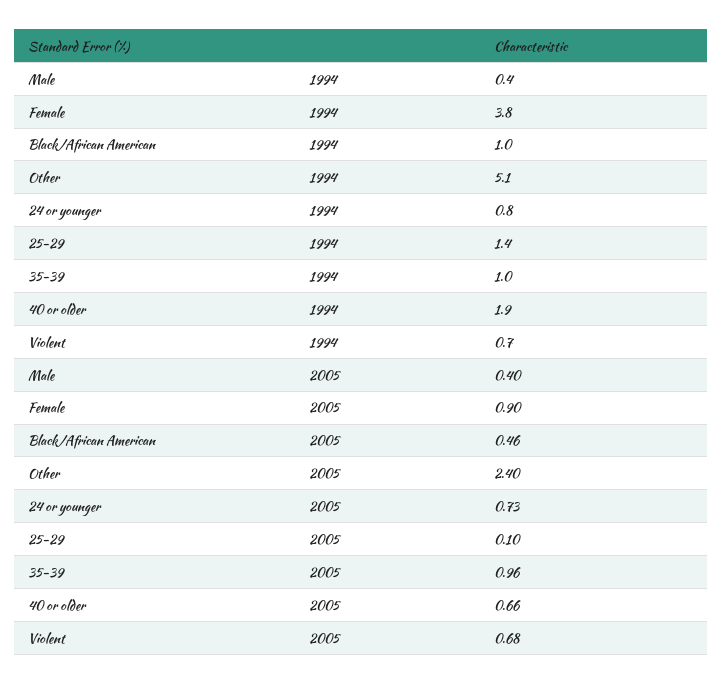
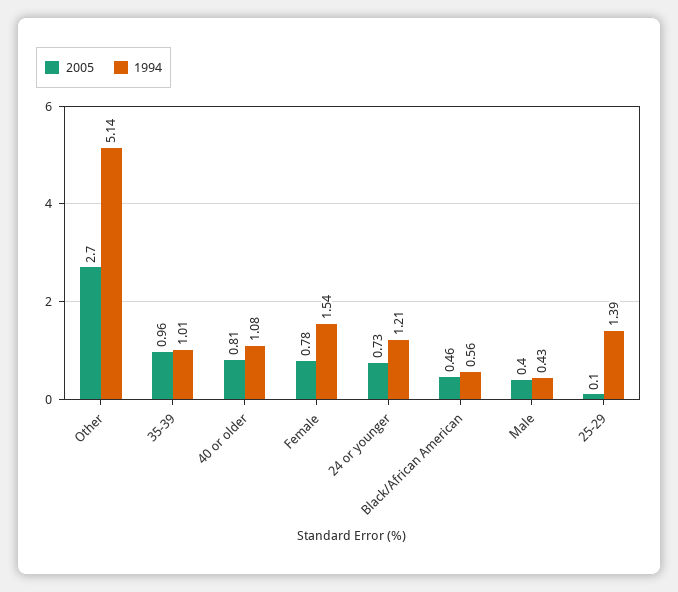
1994, Female: 3.8 -> 1.54
1994, Black/African American: 1 -> 0.56
1994, 24 or younger: 0.8 -> 1.21
1994, 40 or older: 1.9 -> 1.08
1994, Violent: 0.7 -> none
2005, Female: 0.9 -> 0.78
2005, Other: 2.4 -> 2.7
2005, 40 or older: 0.66 -> 0.81
2005, Violent: 0.68 -> none

